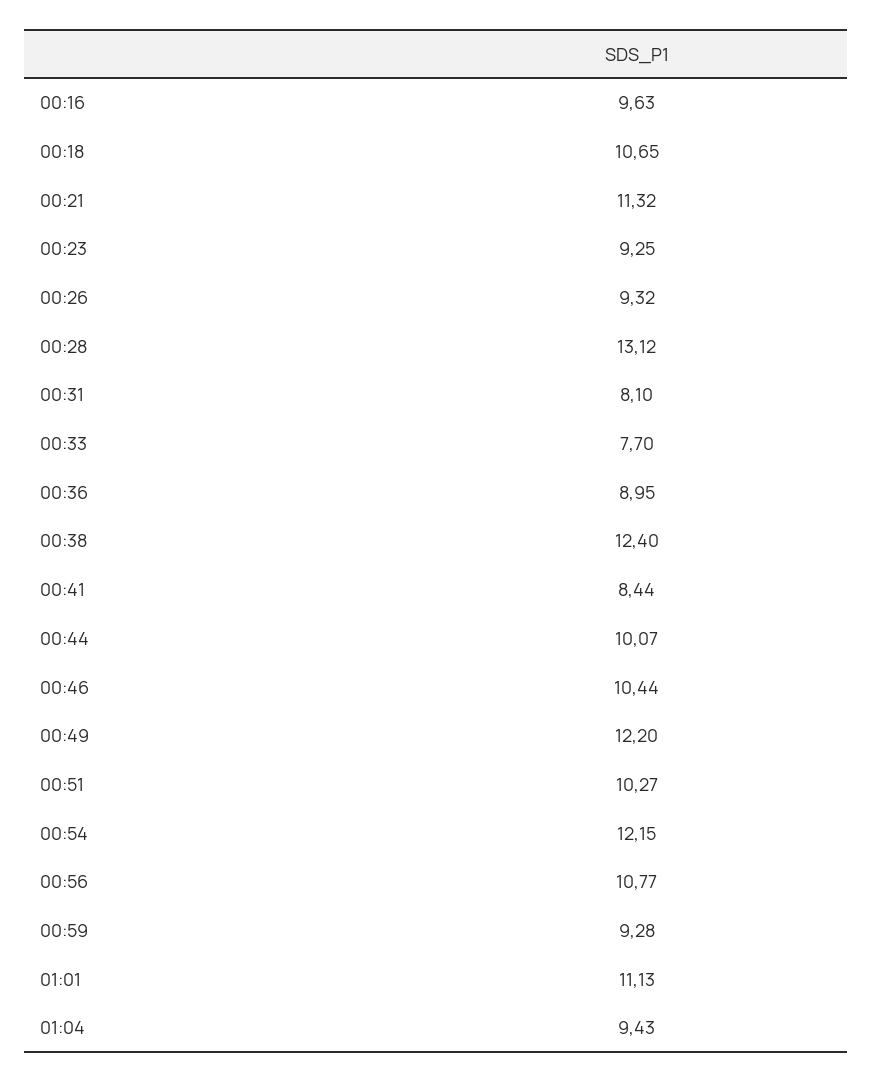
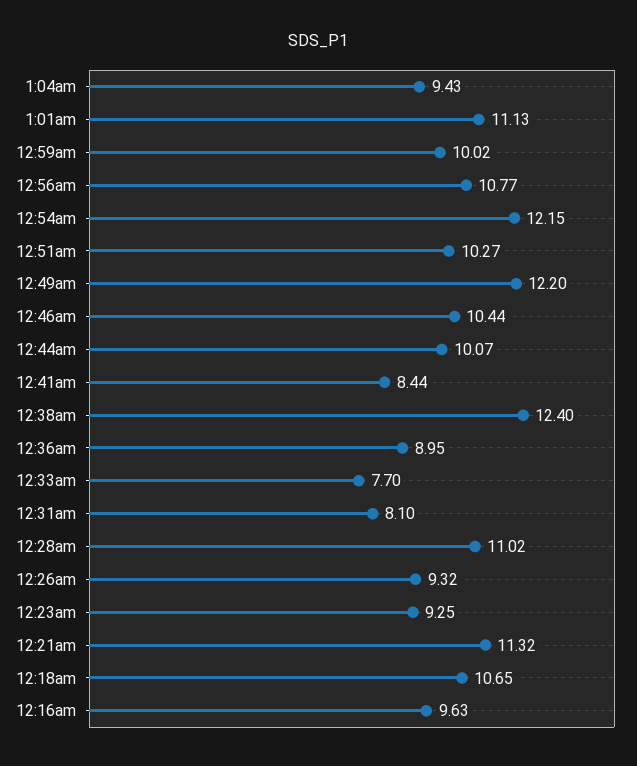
00:28: 13.12 -> 11.02
00:59: 9.28 -> 10.02

